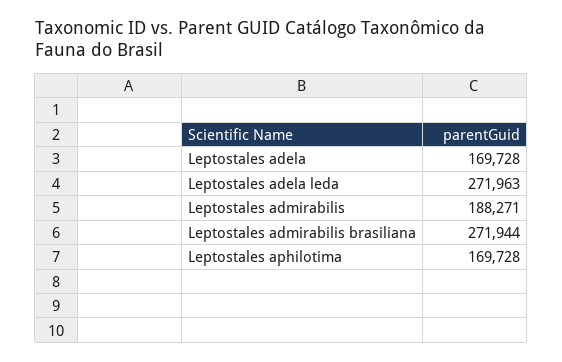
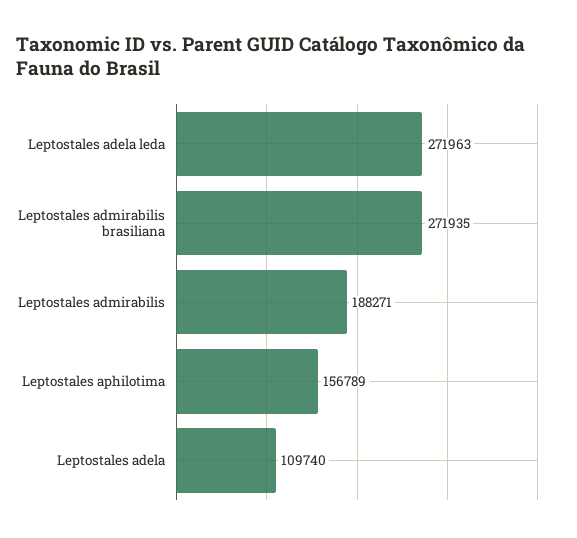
Leptostales adela: 169728 -> 109740
Leptostales admirabilis brasiliana: 271944 -> 271935
Leptostales aphilotima: 169728 -> 156789

